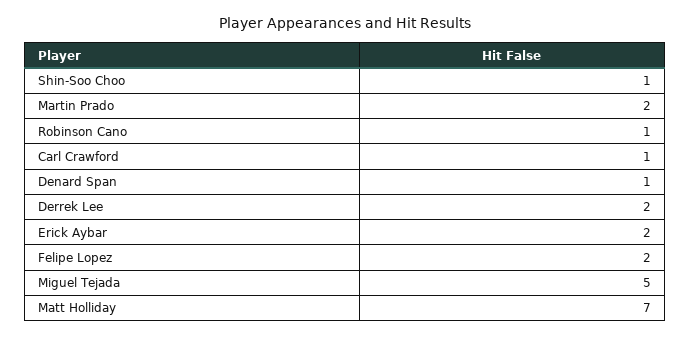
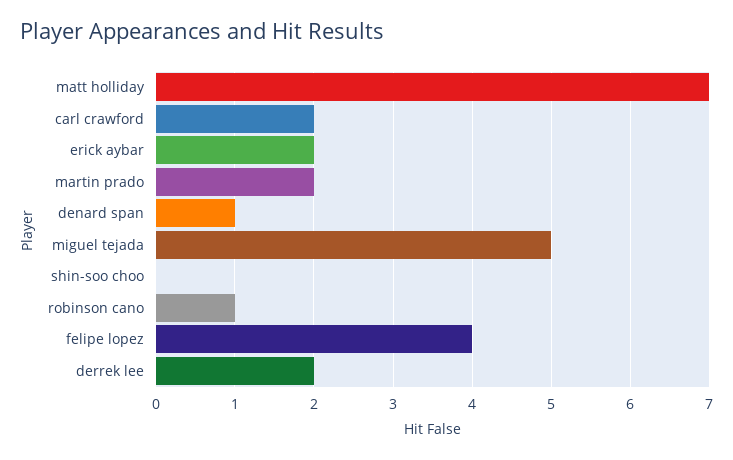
Shin-Soo Choo: 1 -> 0
Carl Crawford: 1 -> 2
Felipe Lopez: 2 -> 4

